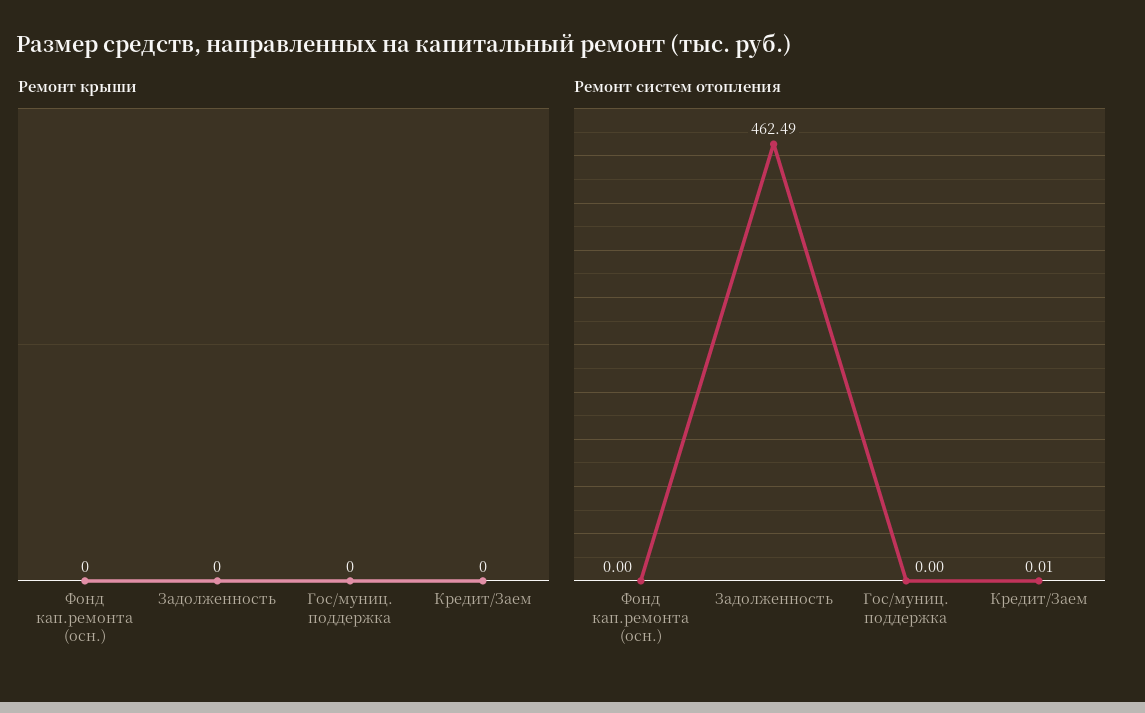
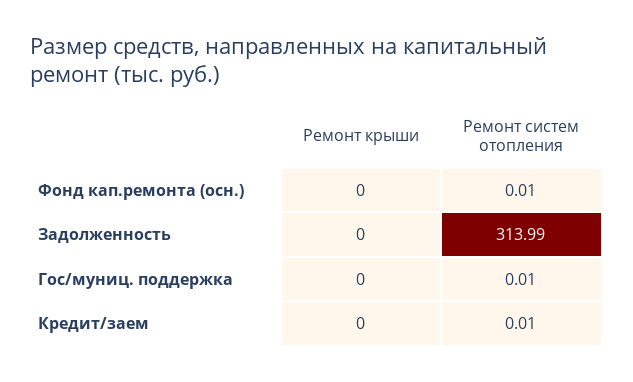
Ремонт систем отопления, Фонд кап.ремонта (осн.): 0 -> 0.01
Ремонт систем отопления, Задолженность: 462.49 -> 313.99
Ремонт систем отопления, Гос/муниц. поддержка: 0 -> 0.01

